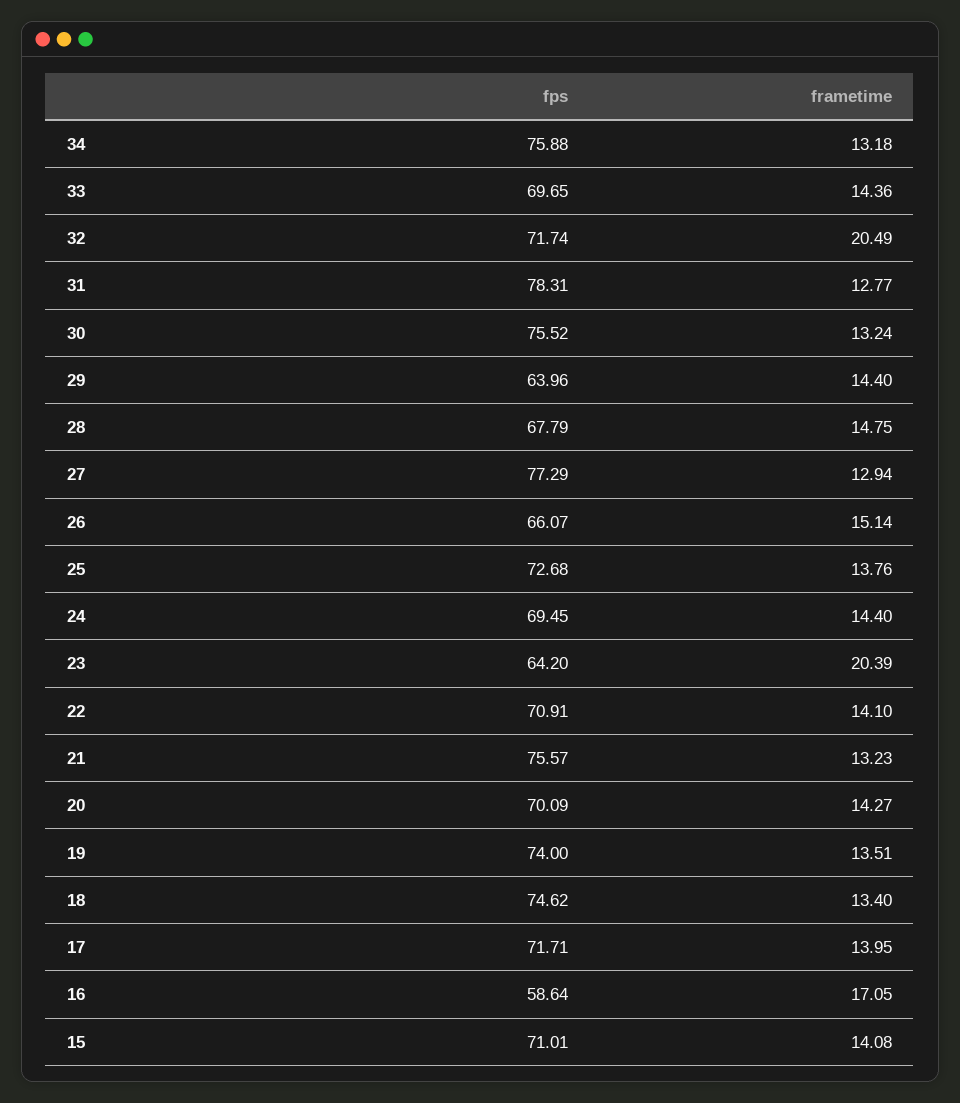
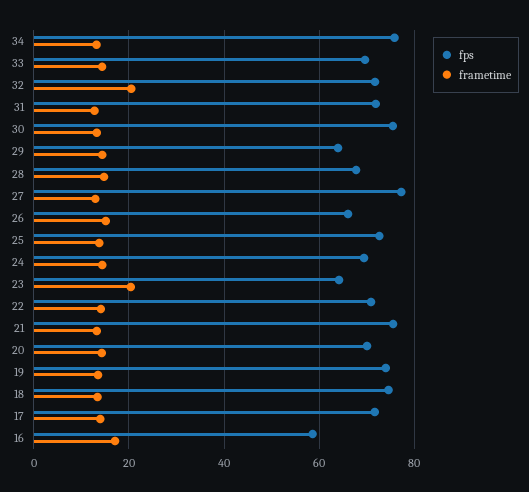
fps, 31: 78.31 -> 72
fps, 15: 71.01 -> none
frametime, 15: 14.08 -> none

